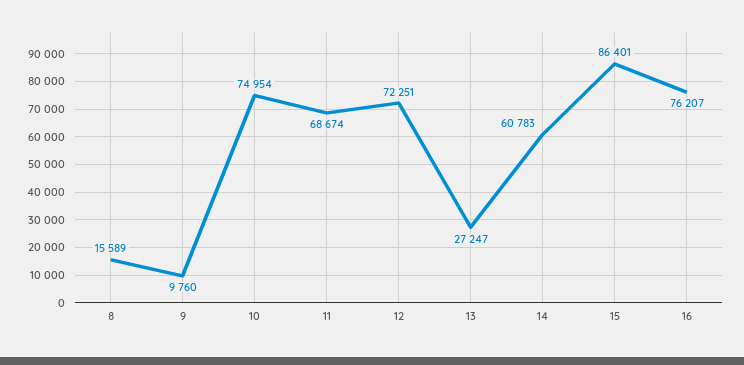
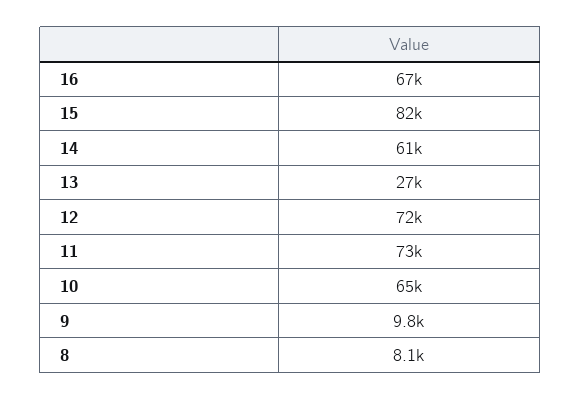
8: 15589 -> 8100
10: 74954 -> 65000
11: 68674 -> 73000
15: 86401 -> 82000
16: 76207 -> 67000

